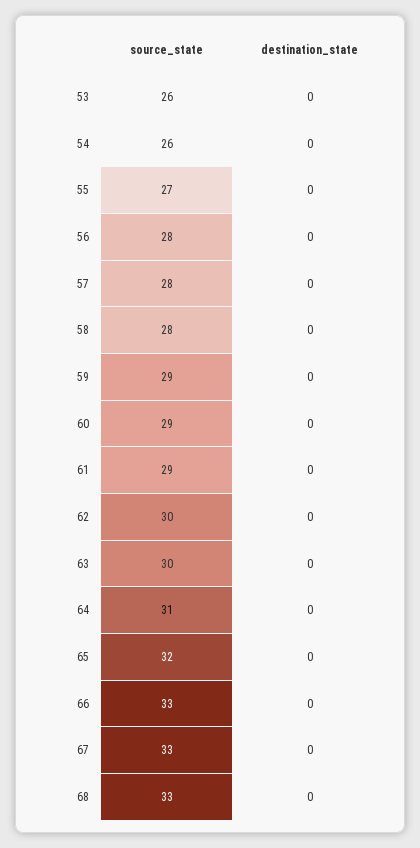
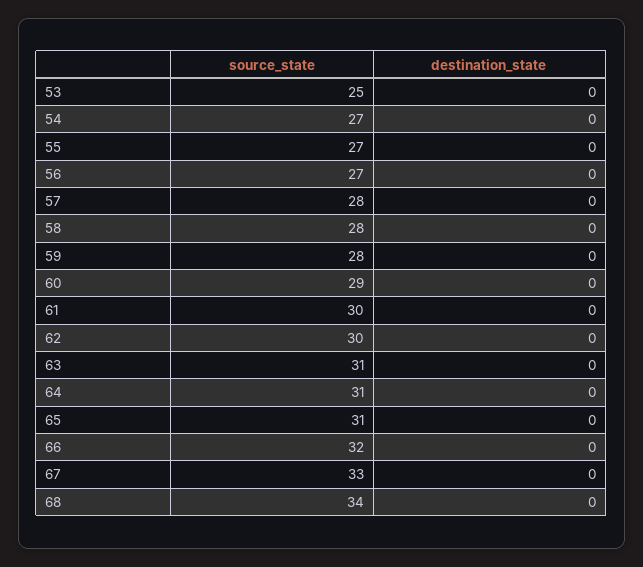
source_state, 53: 26 -> 25
source_state, 54: 26 -> 27
source_state, 56: 28 -> 27
source_state, 59: 29 -> 28
source_state, 61: 29 -> 30
source_state, 63: 30 -> 31
source_state, 65: 32 -> 31
source_state, 66: 33 -> 32
source_state, 68: 33 -> 34

